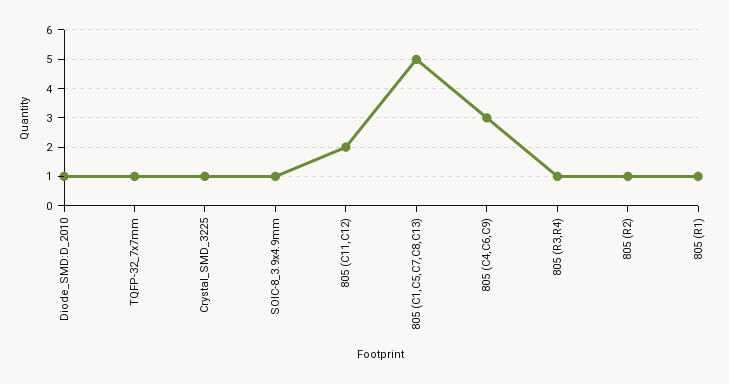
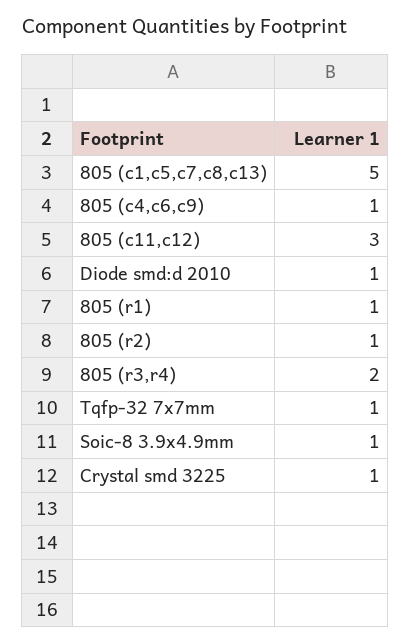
805 (C11,C12): 2 -> 3
805 (C4,C6,C9): 3 -> 1
805 (R3,R4): 1 -> 2

